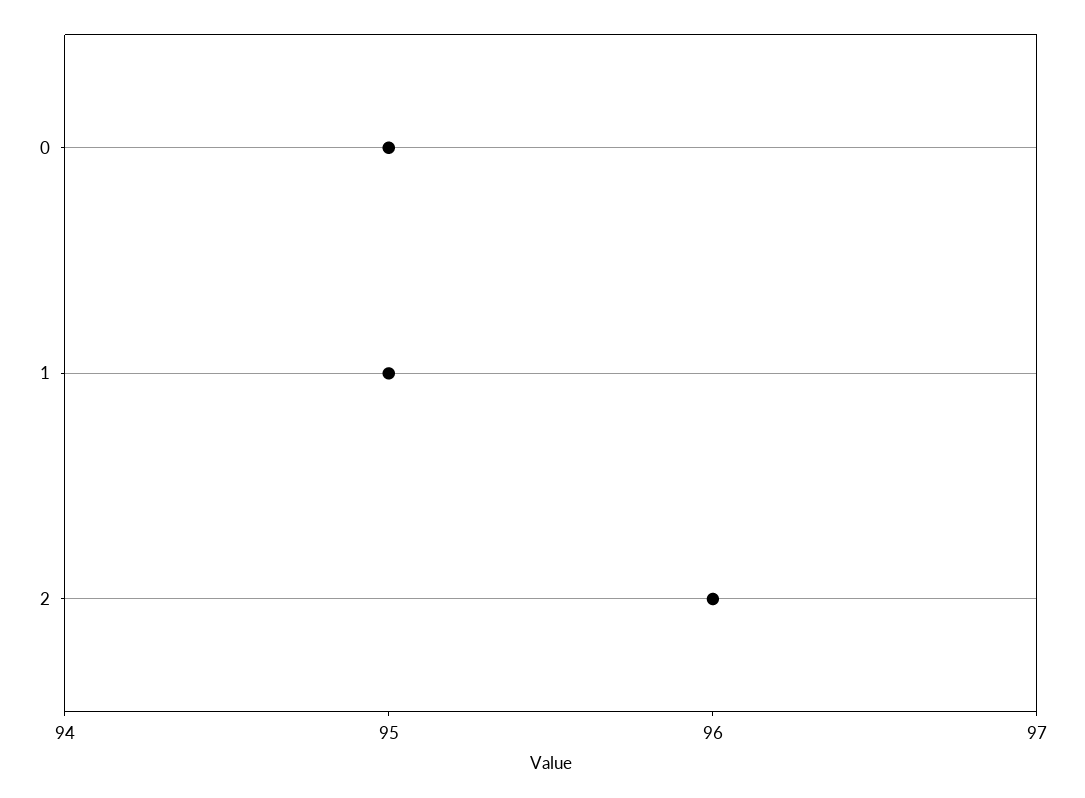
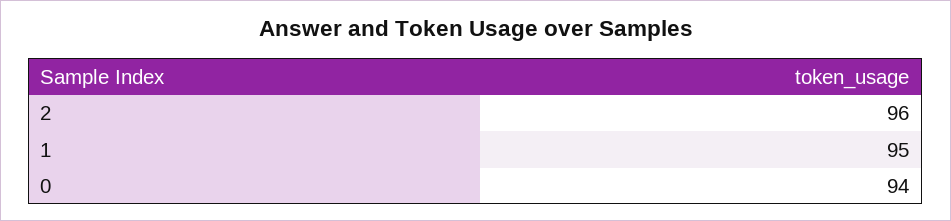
0: 95 -> 94

